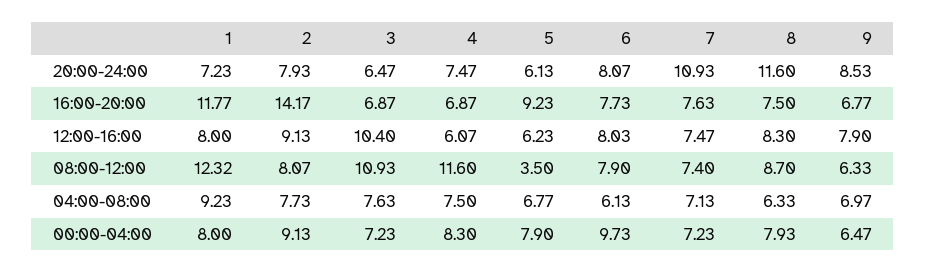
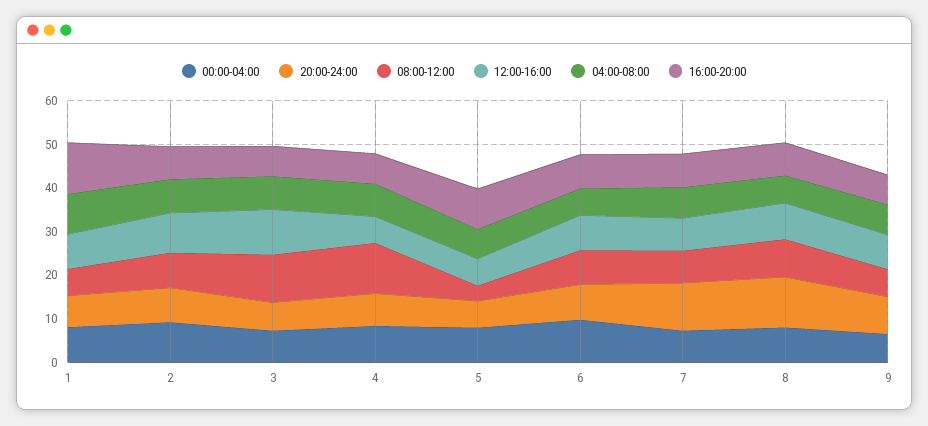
16:00-20:00, 2: 14.17 -> 8
08:00-12:00, 1: 12.32 -> 6

